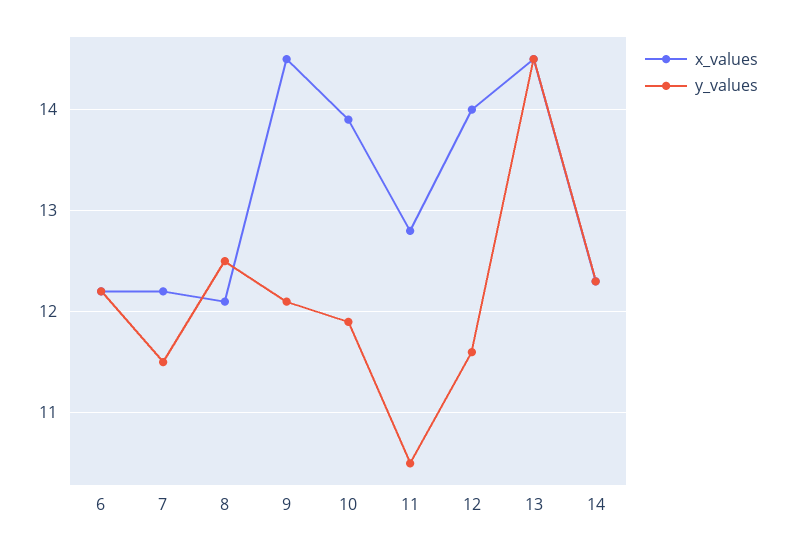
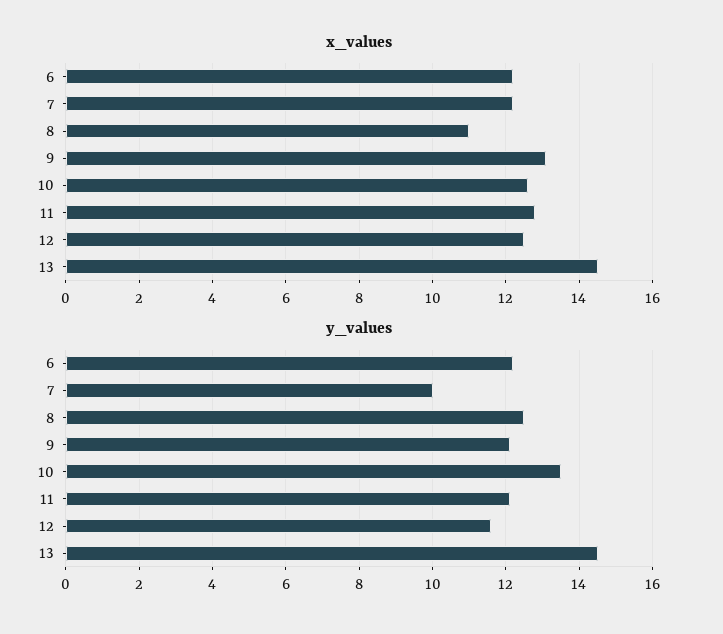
y_values, 7: 11.5 -> 10
x_values, 8: 12.1 -> 11
x_values, 9: 14.5 -> 13
x_values, 10: 13.9 -> 12.5
y_values, 10: 11.9 -> 13.5
y_values, 11: 10.5 -> 12
x_values, 12: 14 -> 12.5
x_values, 14: 12.3 -> none
y_values, 14: 12.3 -> none

